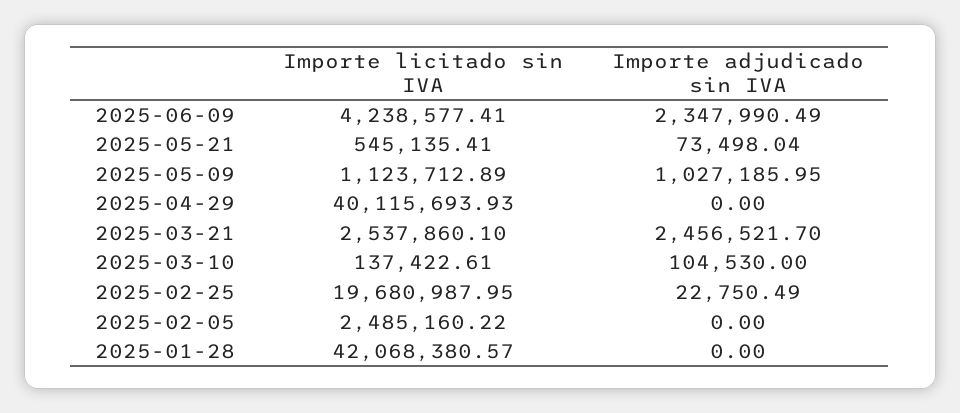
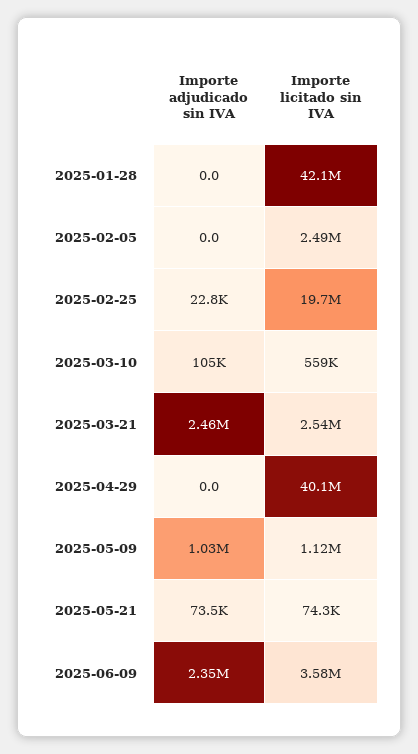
Importe licitado sin IVA, 2025-06-09: 4238577.41 -> 3580000
Importe licitado sin IVA, 2025-05-21: 545135.41 -> 74300
Importe licitado sin IVA, 2025-03-10: 137422.61 -> 559000

